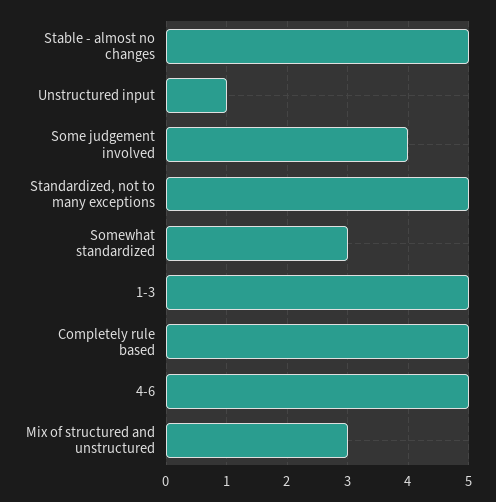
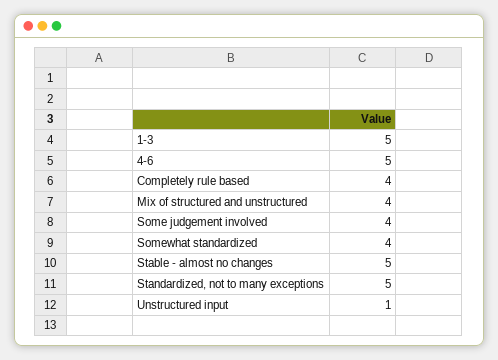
Somewhat standardized: 3 -> 4
Completely rule based: 5 -> 4
Mix of structured and unstructured: 3 -> 4

